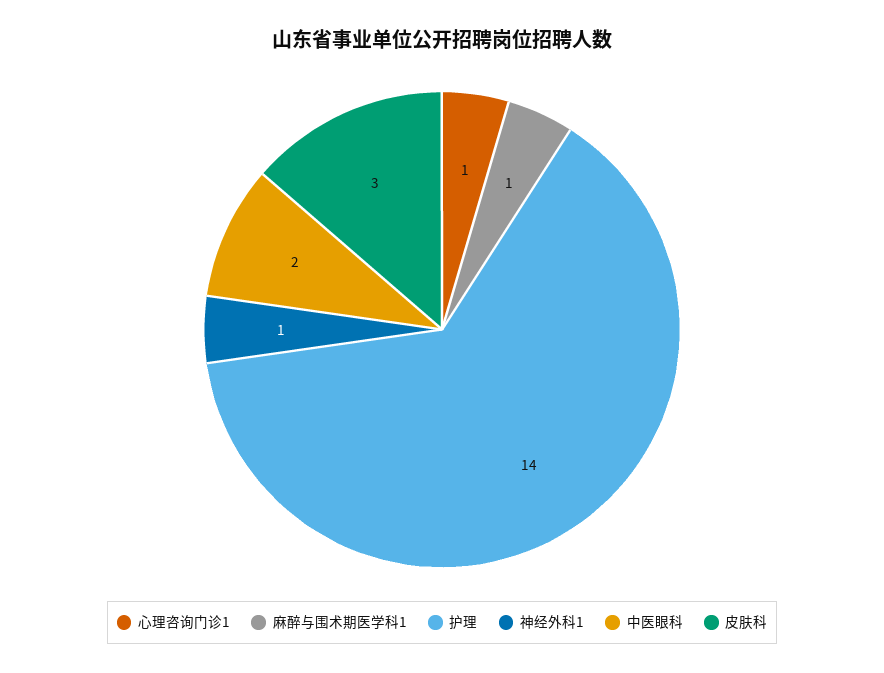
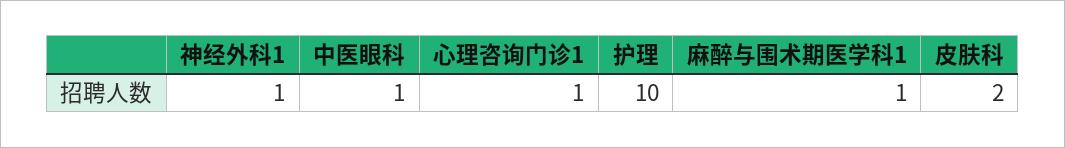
护理: 14 -> 10
中医眼科: 2 -> 1
皮肤科: 3 -> 2

